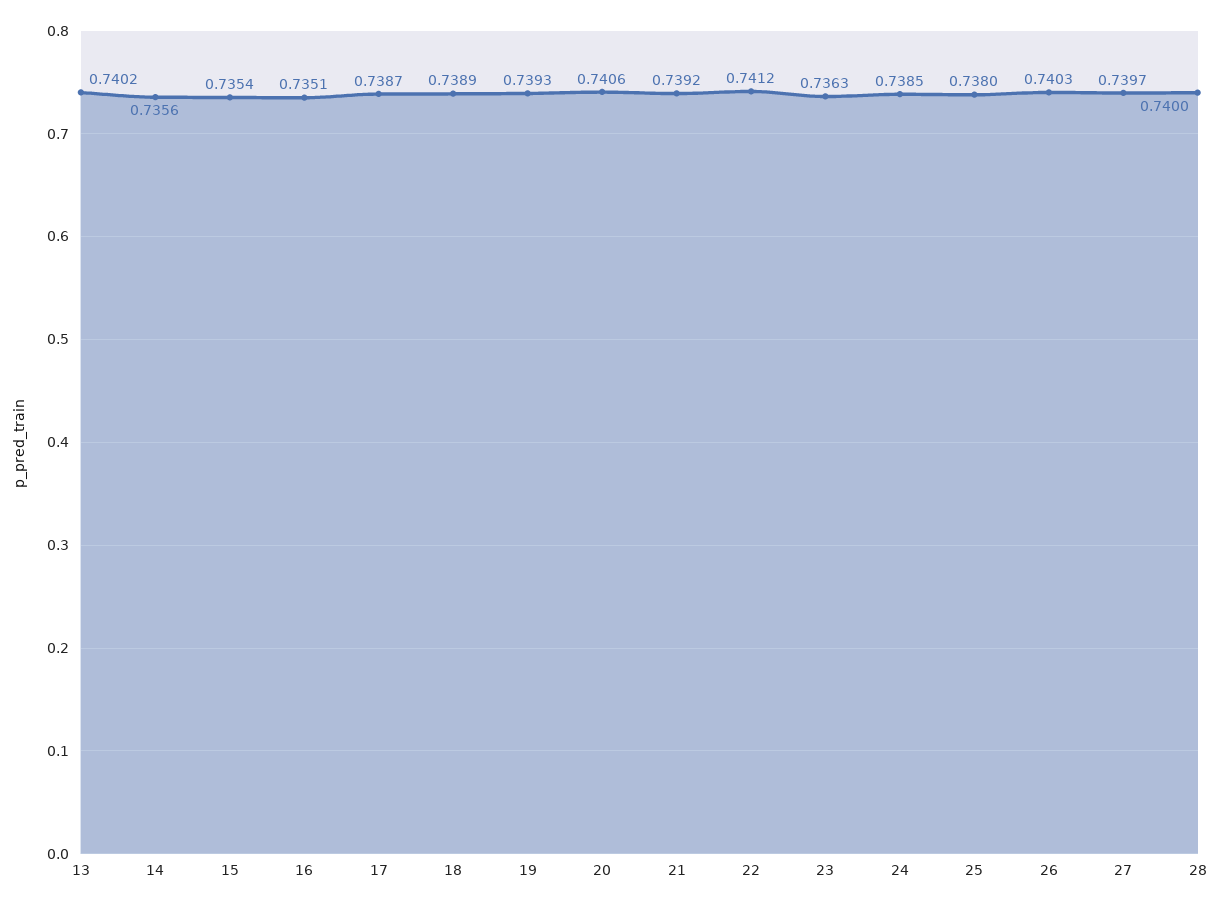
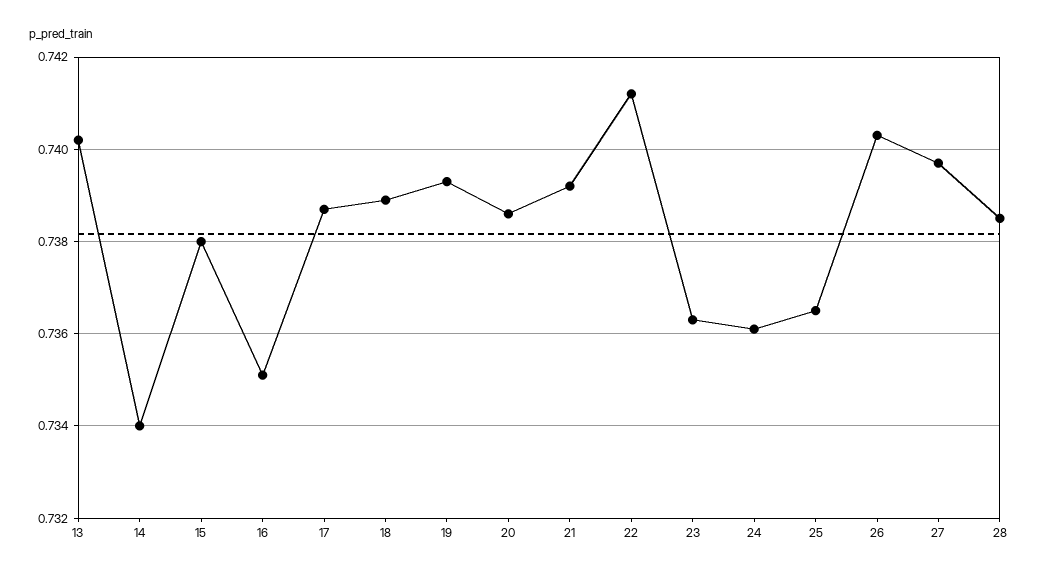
14: 0.7356 -> 0.734
15: 0.7354 -> 0.738
20: 0.7406 -> 0.7385
24: 0.7385 -> 0.736
25: 0.738 -> 0.7365
28: 0.74 -> 0.7385

